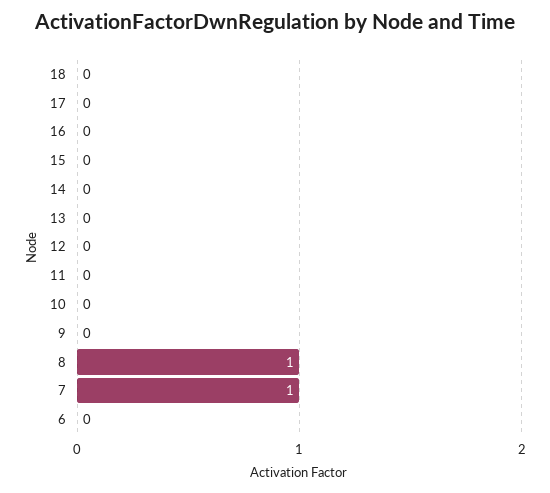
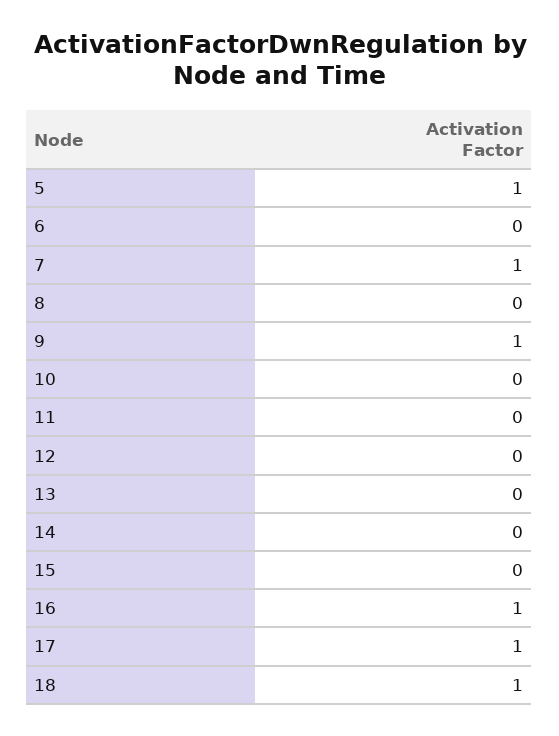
18: 0 -> 1
17: 0 -> 1
16: 0 -> 1
9: 0 -> 1
8: 1 -> 0
5: none -> 1

